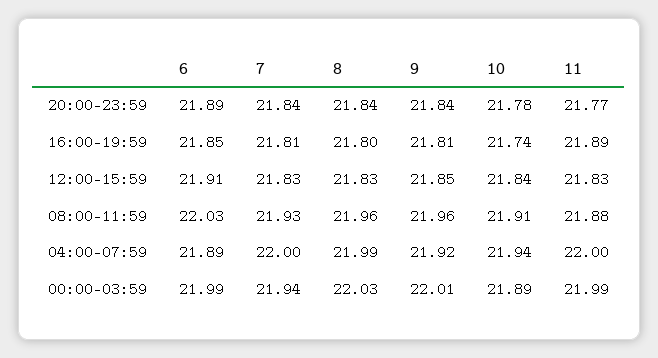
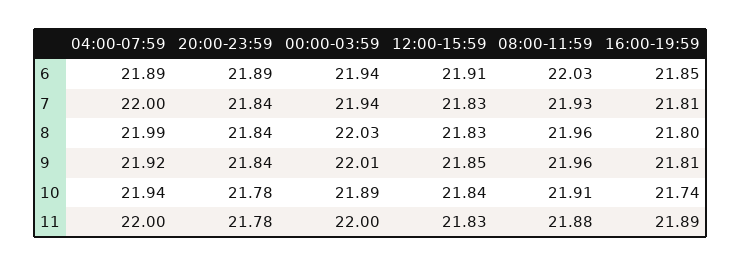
11, 20:00-23:59: 21.77 -> 21.78
6, 00:00-03:59: 21.99 -> 21.94
11, 00:00-03:59: 21.99 -> 22

